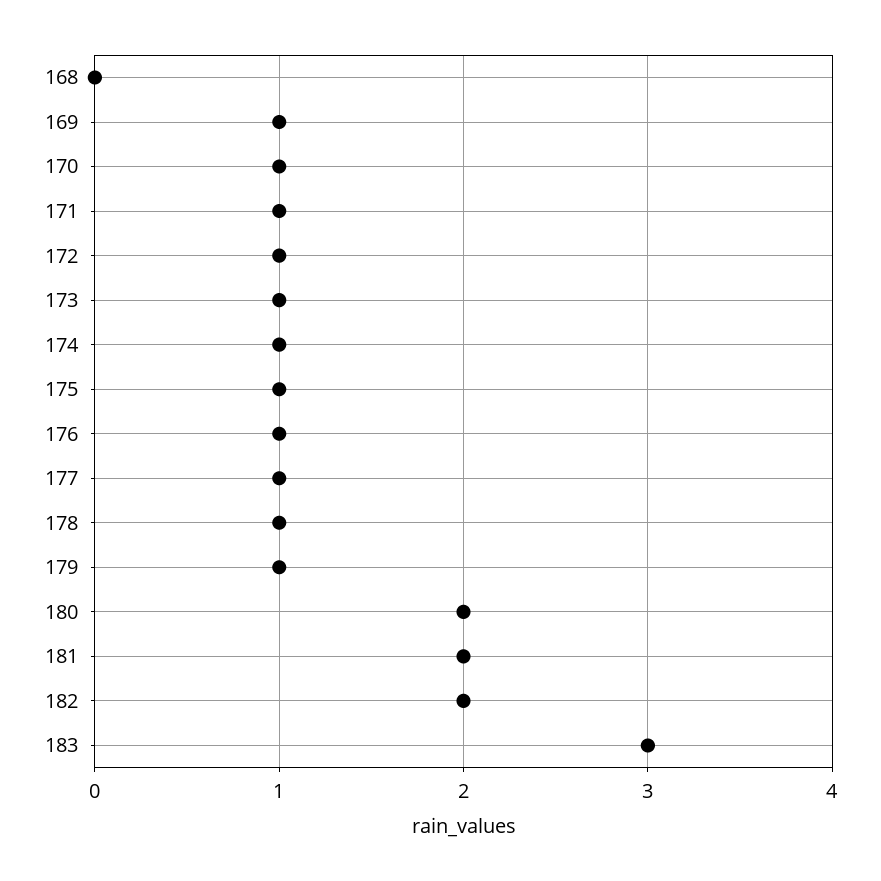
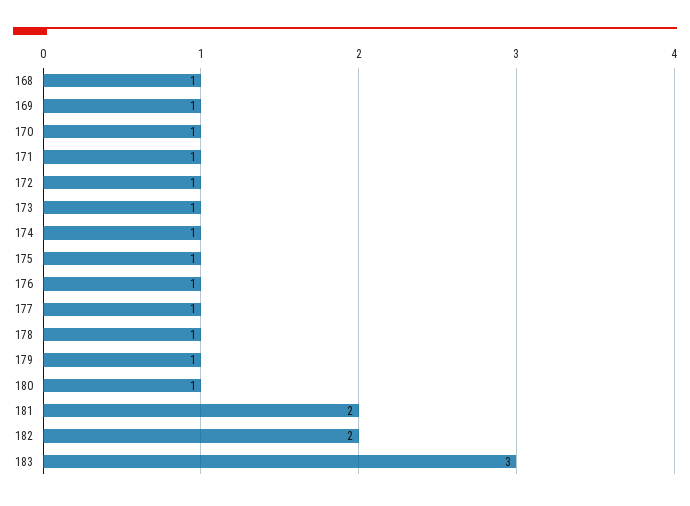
168: 0 -> 1
180: 2 -> 1

